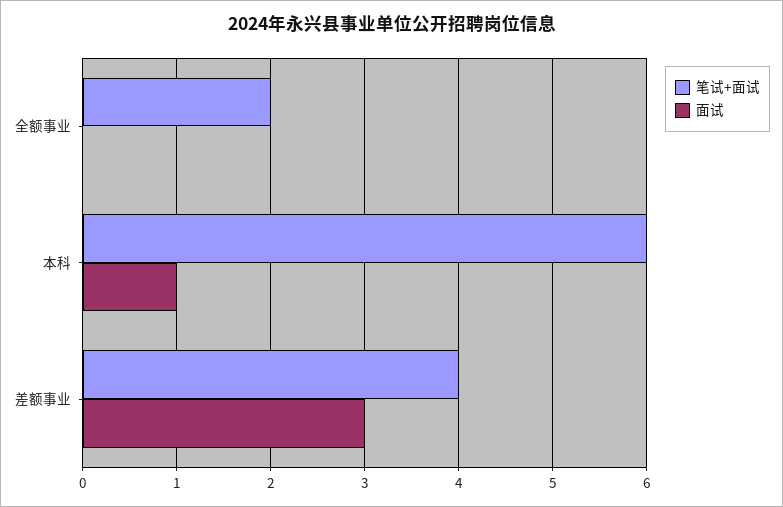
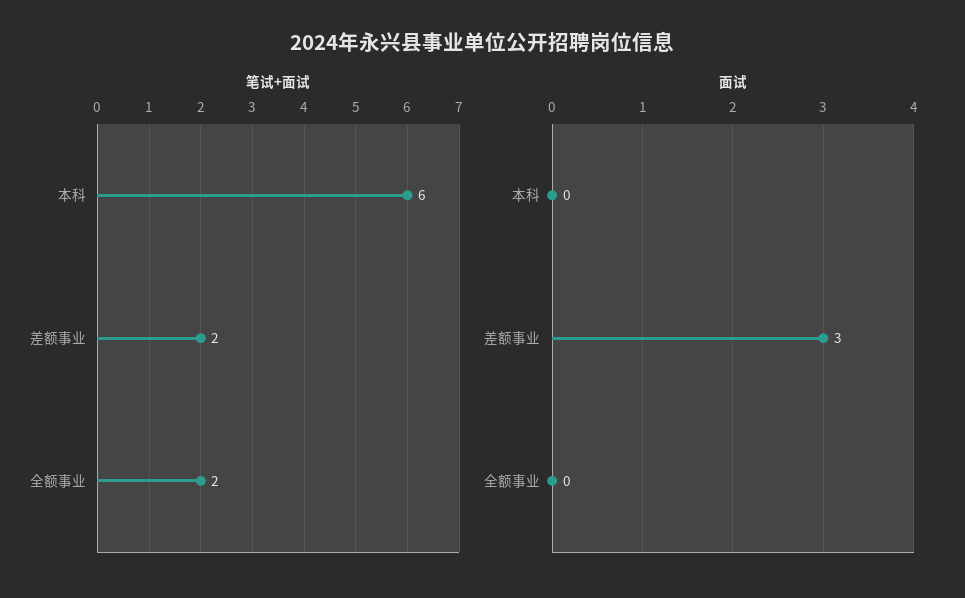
面试, 本科: 1 -> 0
笔试+面试, 差额事业: 4 -> 2

